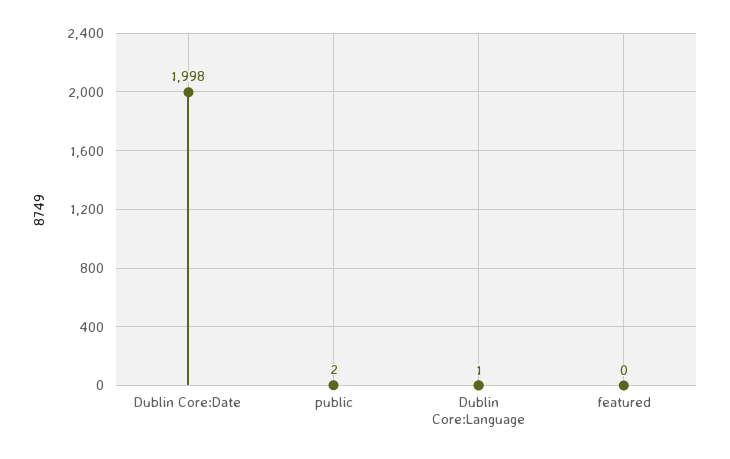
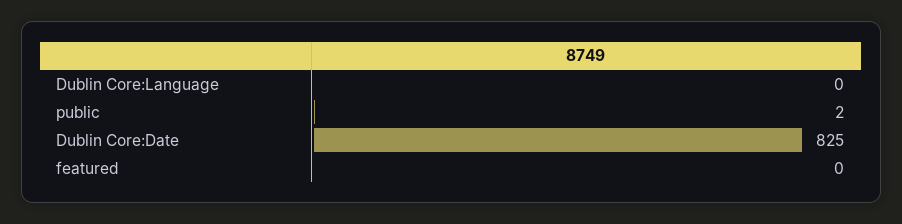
Dublin Core:Date: 1998 -> 825
Dublin Core:Language: 1 -> 0

